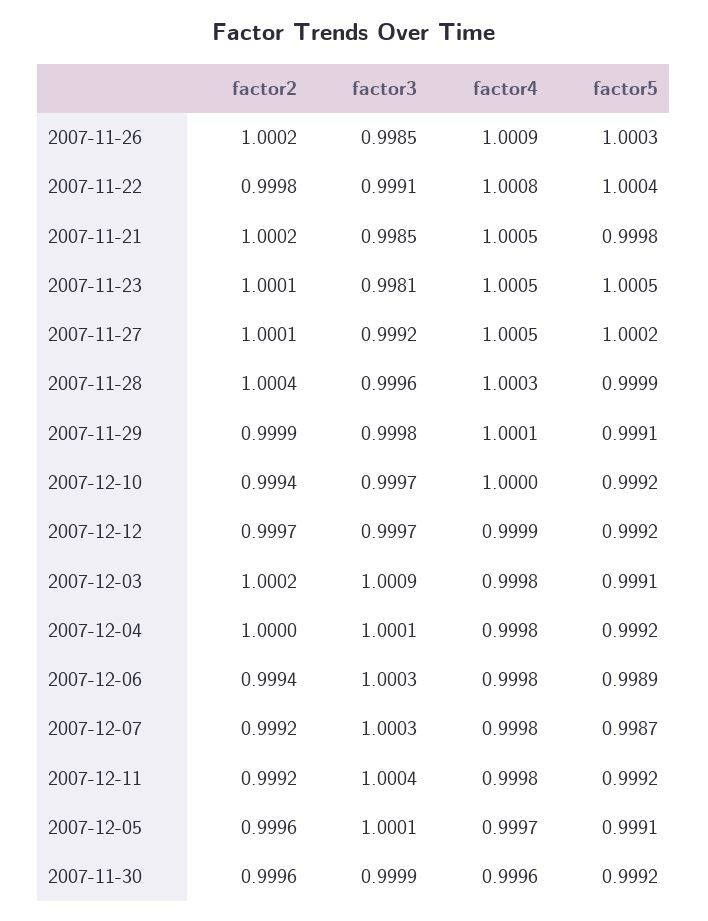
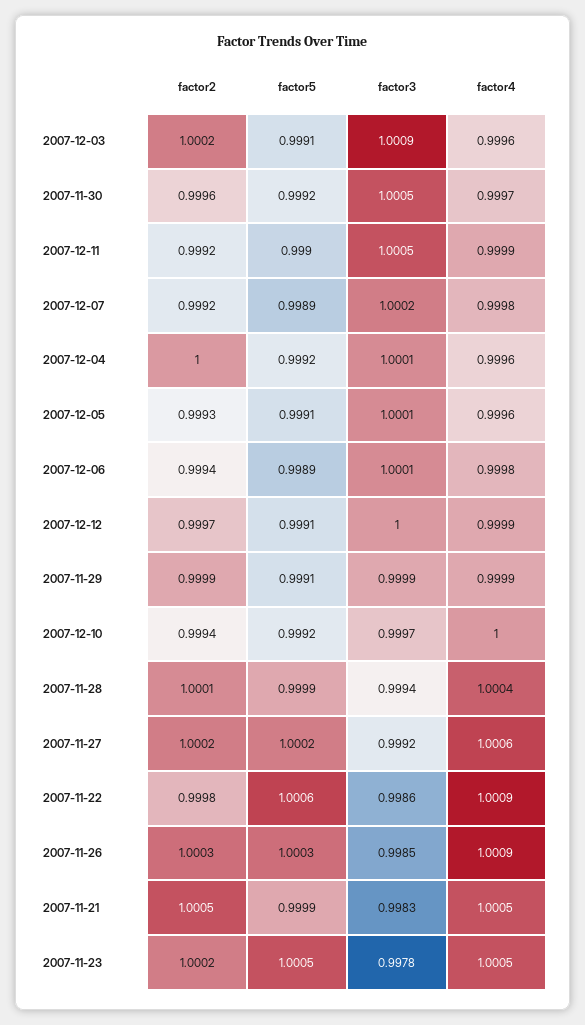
factor2, 2007-11-26: 1.0002 -> 1.0003
factor3, 2007-11-22: 0.9991 -> 0.9986
factor4, 2007-11-22: 1.0008 -> 1.0009
factor5, 2007-11-22: 1.0004 -> 1.0006
factor2, 2007-11-21: 1.0002 -> 1.0005
factor3, 2007-11-21: 0.9985 -> 0.9983
factor5, 2007-11-21: 0.9998 -> 0.9999
factor2, 2007-11-23: 1.0001 -> 1.0002
factor3, 2007-11-23: 0.9981 -> 0.9978
factor2, 2007-11-27: 1.0001 -> 1.0002
factor4, 2007-11-27: 1.0005 -> 1.0006
factor2, 2007-11-28: 1.0004 -> 1.0001
factor3, 2007-11-28: 0.9996 -> 0.9994
factor4, 2007-11-28: 1.0003 -> 1.0004
factor3, 2007-11-29: 0.9998 -> 0.9999
factor4, 2007-11-29: 1.0001 -> 0.9999
factor3, 2007-12-12: 0.9997 -> 1
factor5, 2007-12-12: 0.9992 -> 0.9991
factor4, 2007-12-03: 0.9998 -> 0.9996
factor4, 2007-12-04: 0.9998 -> 0.9996
factor3, 2007-12-06: 1.0003 -> 1.0001
factor3, 2007-12-07: 1.0003 -> 1.0002
factor5, 2007-12-07: 0.9987 -> 0.9989
factor3, 2007-12-11: 1.0004 -> 1.0005
factor4, 2007-12-11: 0.9998 -> 0.9999
factor5, 2007-12-11: 0.9992 -> 0.999
factor2, 2007-12-05: 0.9996 -> 0.9993
factor4, 2007-12-05: 0.9997 -> 0.9996
factor3, 2007-11-30: 0.9999 -> 1.0005
factor4, 2007-11-30: 0.9996 -> 0.9997

